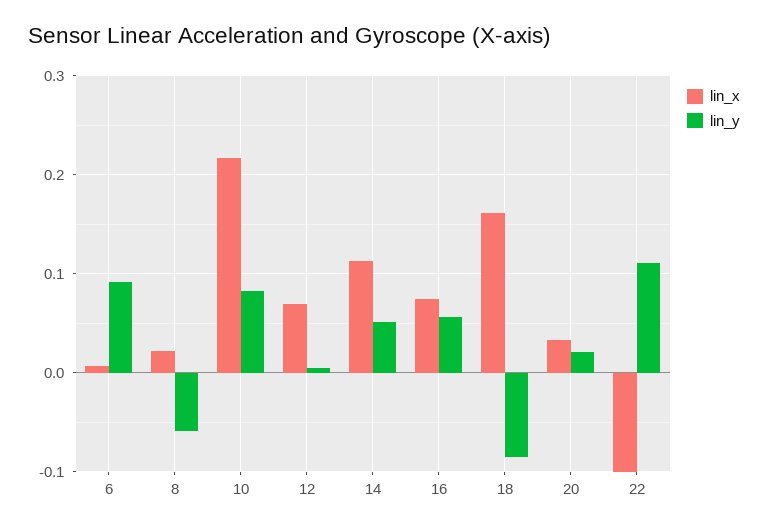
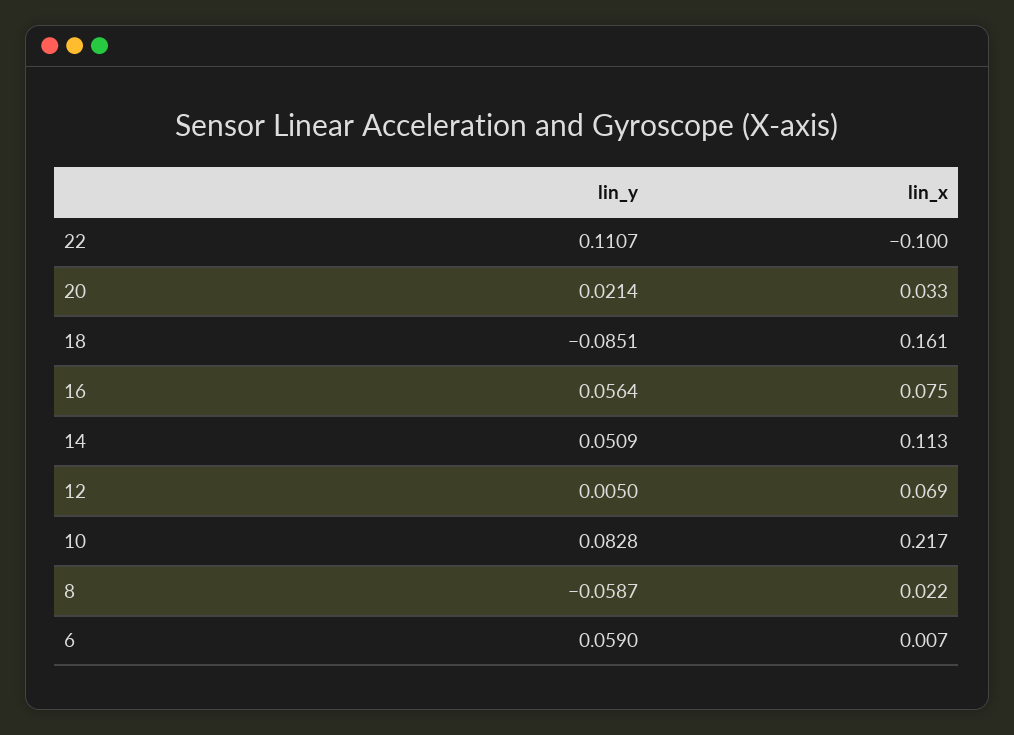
lin_y, 6: 0.09 -> 0.059

